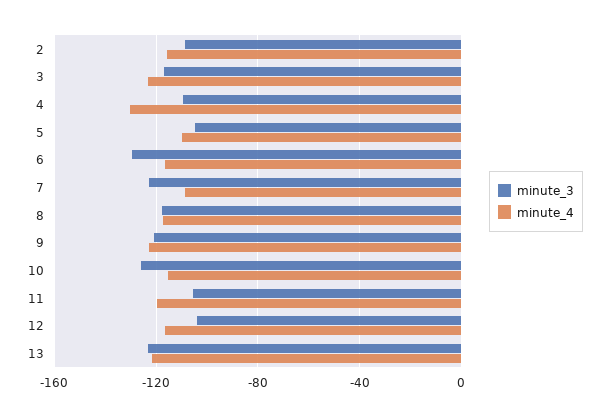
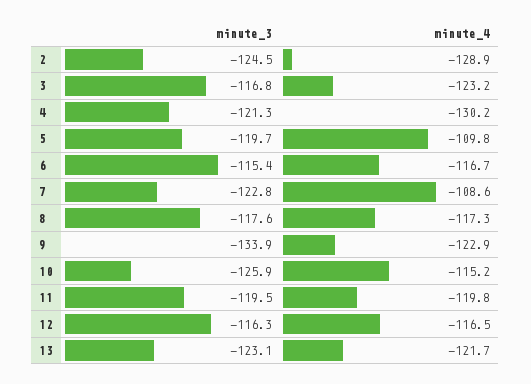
minute_3, 2: -110 -> -124.5
minute_4, 2: -115 -> -128.9
minute_3, 4: -110 -> -121.3
minute_3, 5: -105 -> -119.7
minute_3, 6: -130 -> -115.4
minute_3, 9: -120 -> -133.9
minute_3, 11: -105 -> -119.5
minute_3, 12: -105 -> -116.3

